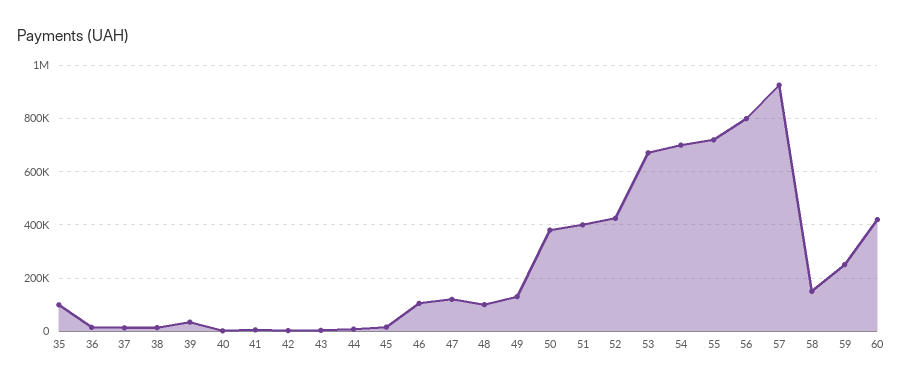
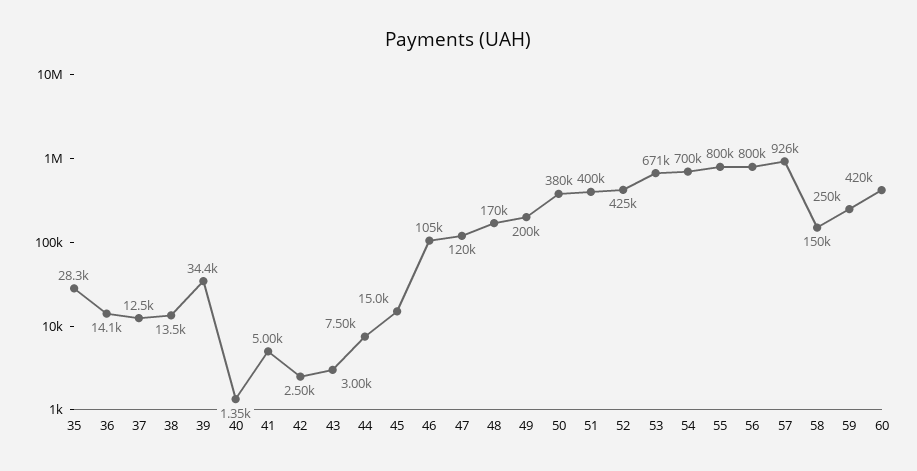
35: 100000 -> 28300
48: 100000 -> 170000
49: 125000 -> 200000
55: 725000 -> 800000

